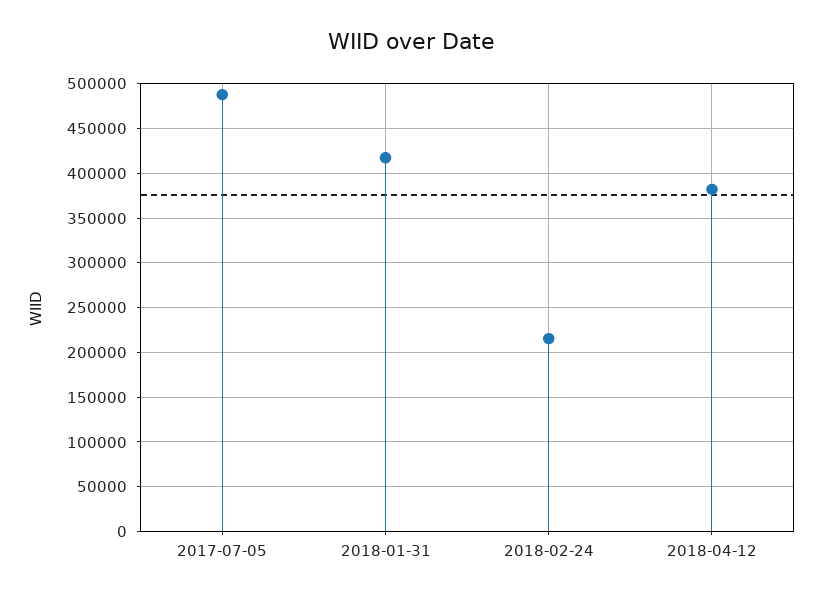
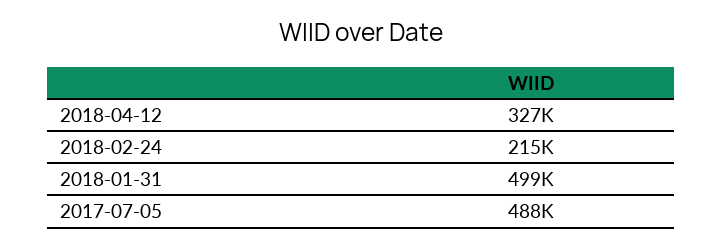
2018-01-31: 420000 -> 499000
2018-04-12: 380000 -> 327000

